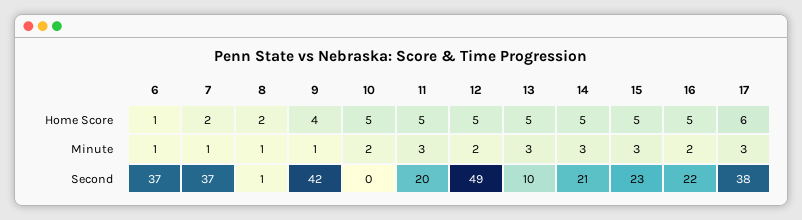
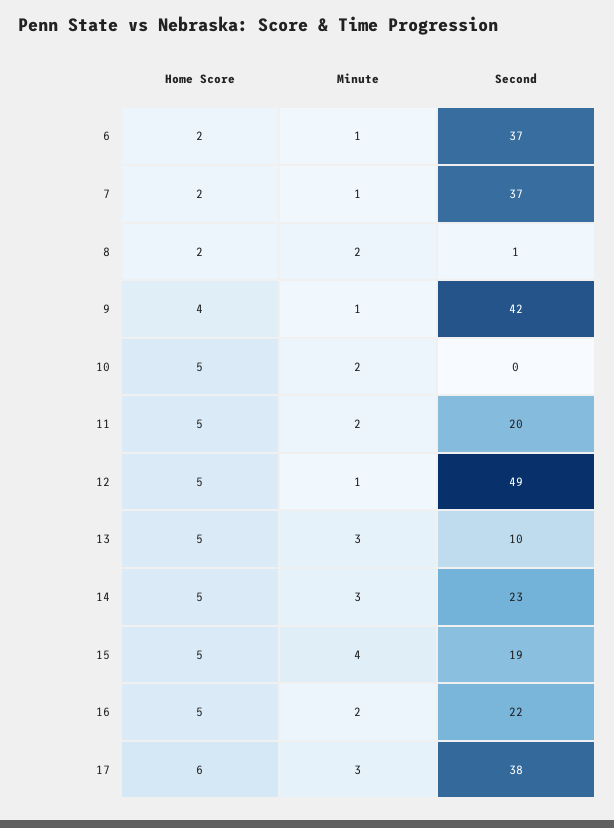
6, Home Score: 1 -> 2
8, Minute: 1 -> 2
11, Minute: 3 -> 2
12, Minute: 2 -> 1
15, Minute: 3 -> 4
14, Second: 21 -> 23
15, Second: 23 -> 19

